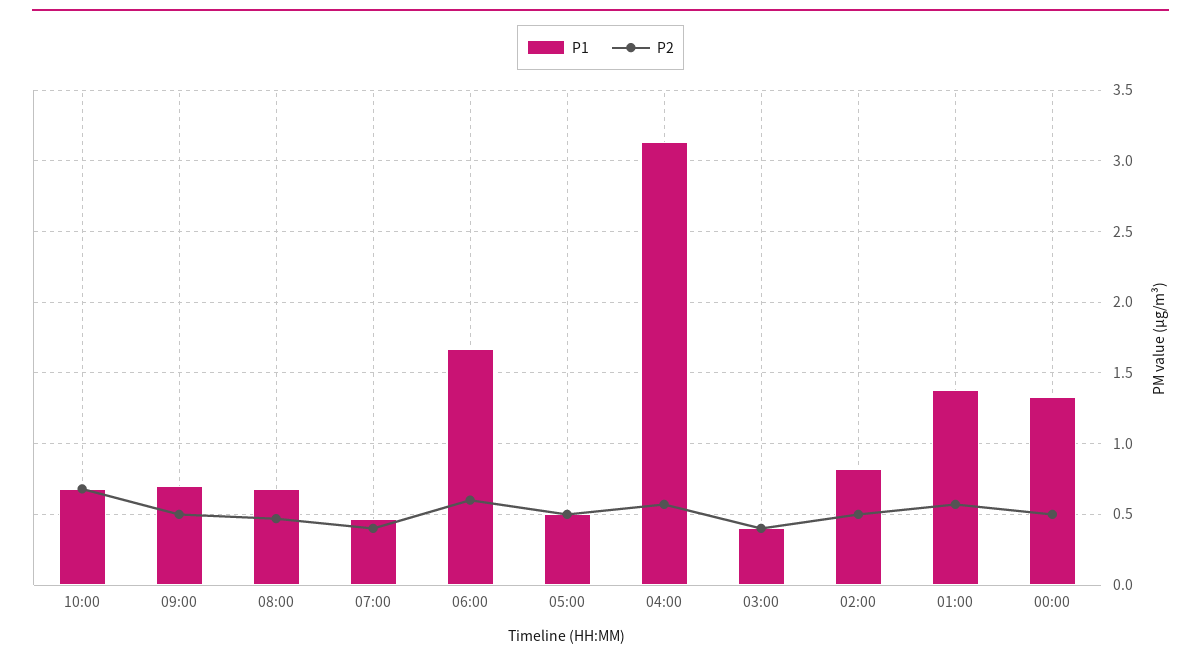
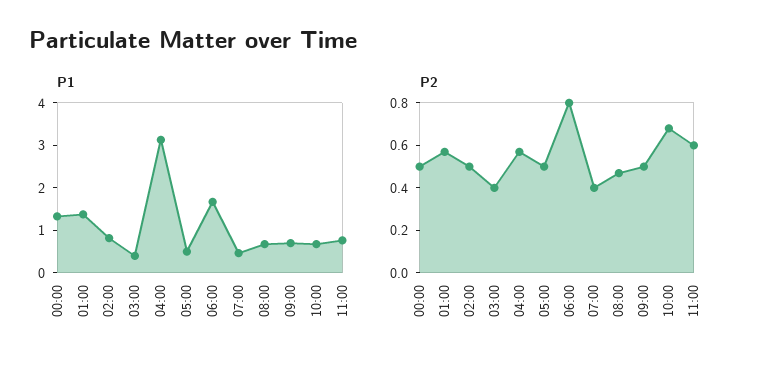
P2, 06:00: 0.6 -> 0.8
P1, 11:00: none -> 0.8
P2, 11:00: none -> 0.6

